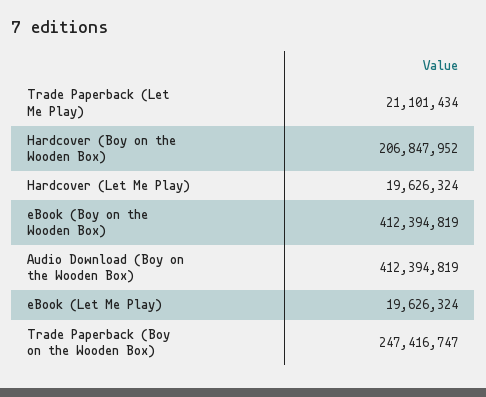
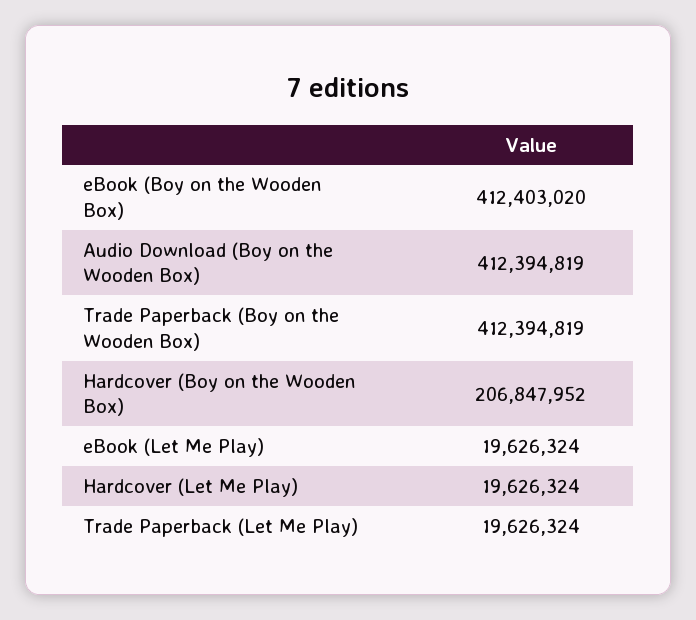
Trade Paperback (Let Me Play): 21101434 -> 19626324
eBook (Boy on the Wooden Box): 412394819 -> 412403020
Trade Paperback (Boy on the Wooden Box): 247416747 -> 412394819

